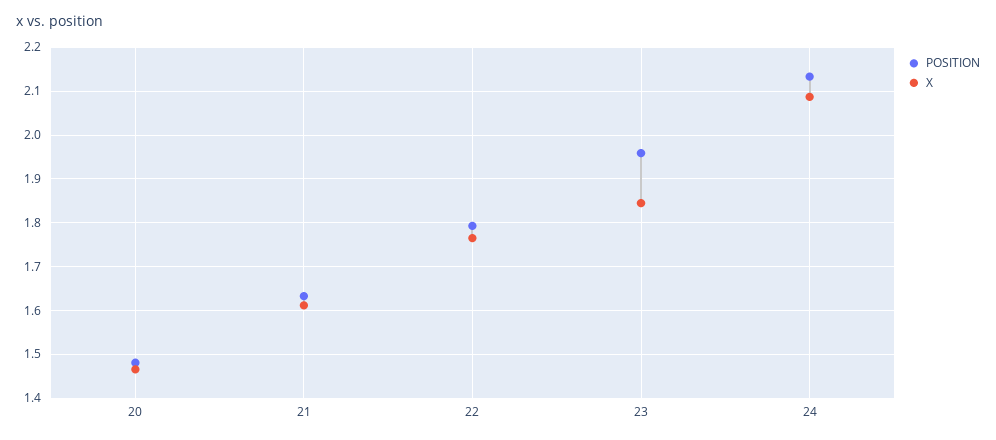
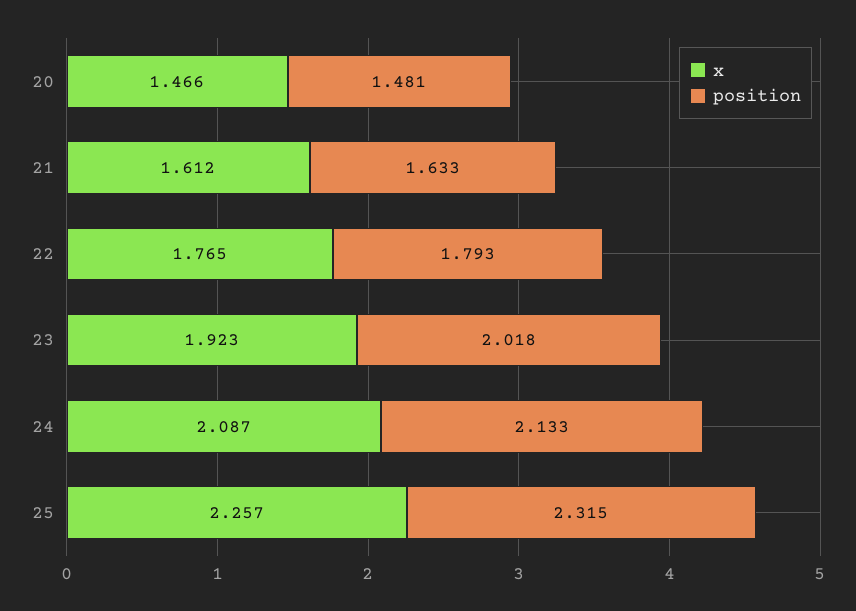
POSITION, 23: 1.96 -> 2.018
X, 23: 1.84 -> 1.923
X, 25: none -> 2.257
POSITION, 25: none -> 2.315

